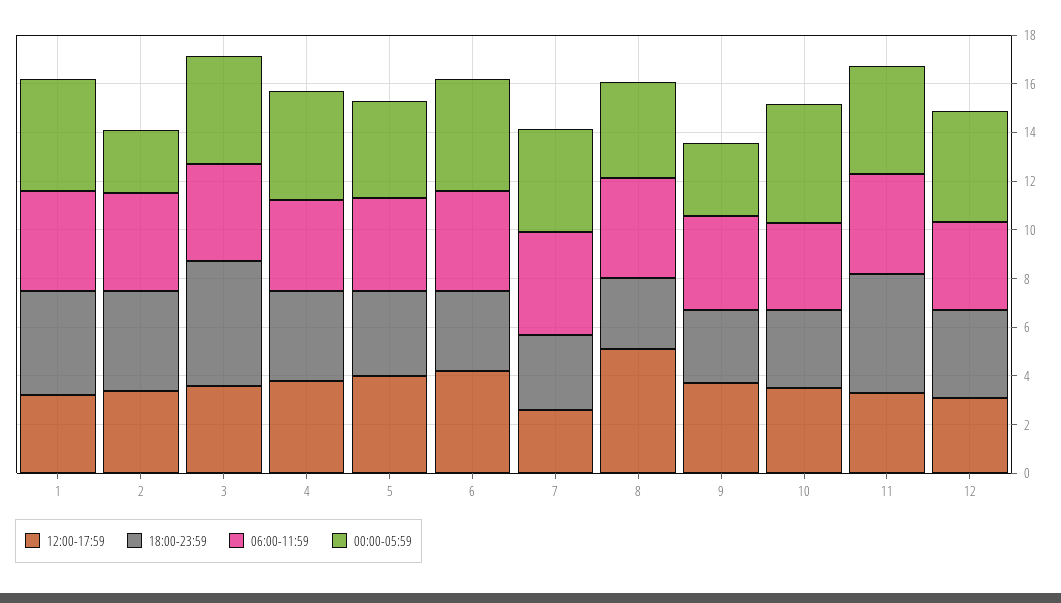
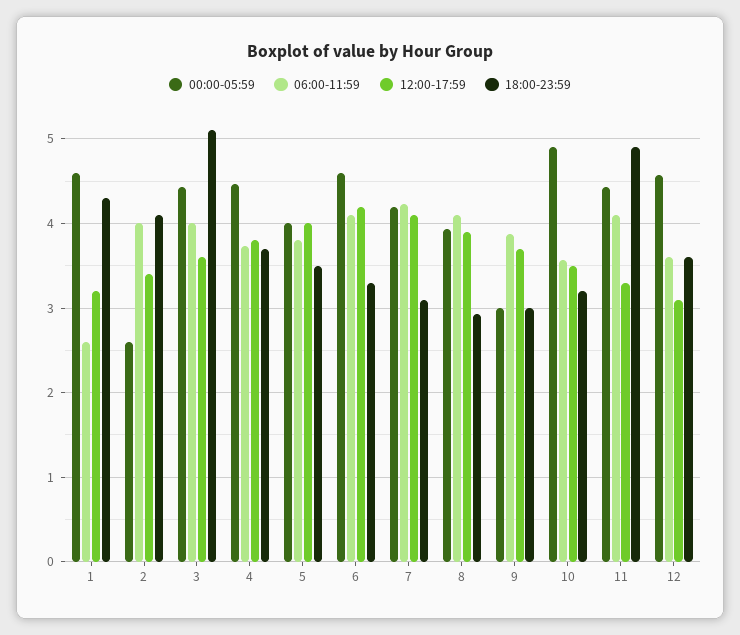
06:00-11:59, 1: 4 -> 2.6
12:00-17:59, 7: 2.5 -> 4.1
12:00-17:59, 8: 5 -> 3.9

